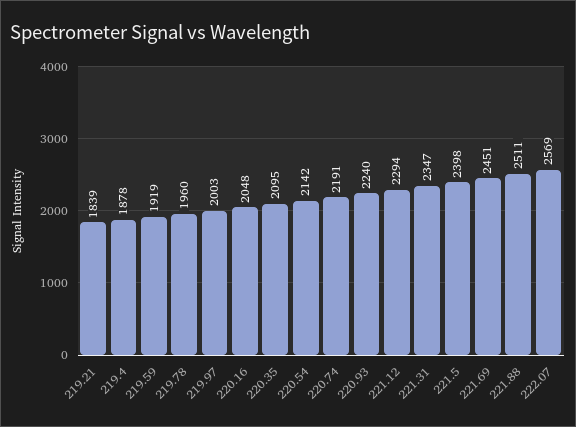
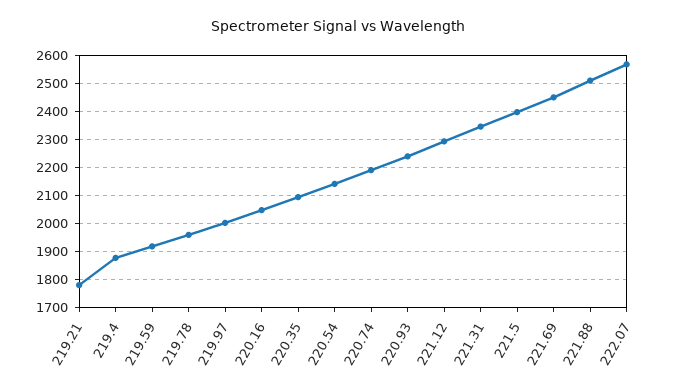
219.21: 1839 -> 1775

